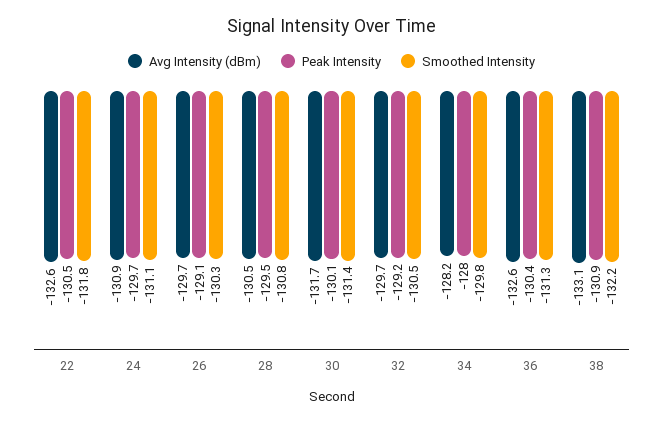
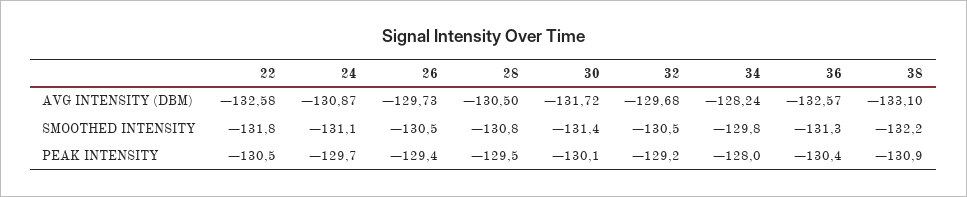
Peak Intensity, 26: -129.1 -> -129.4
Smoothed Intensity, 26: -130.3 -> -130.5

